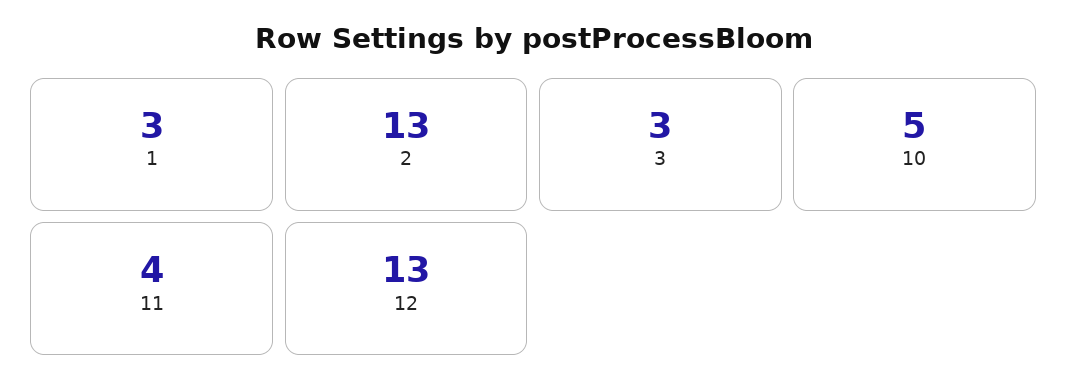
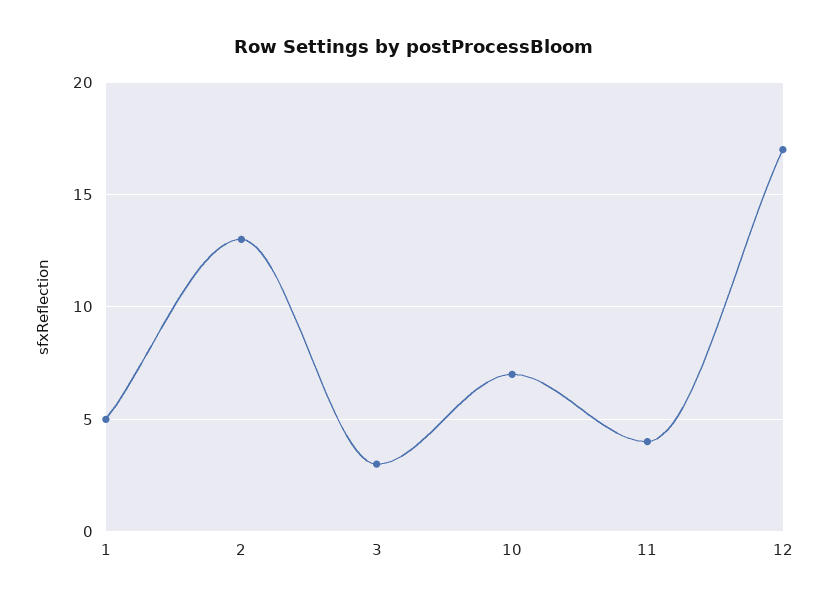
1: 3 -> 5
10: 5 -> 7
12: 13 -> 17

